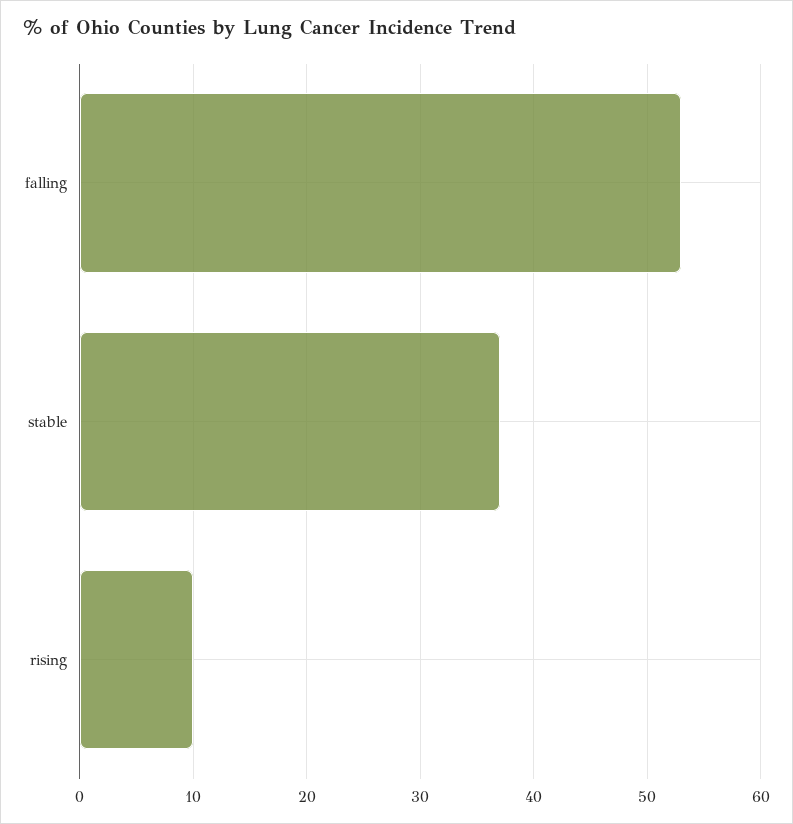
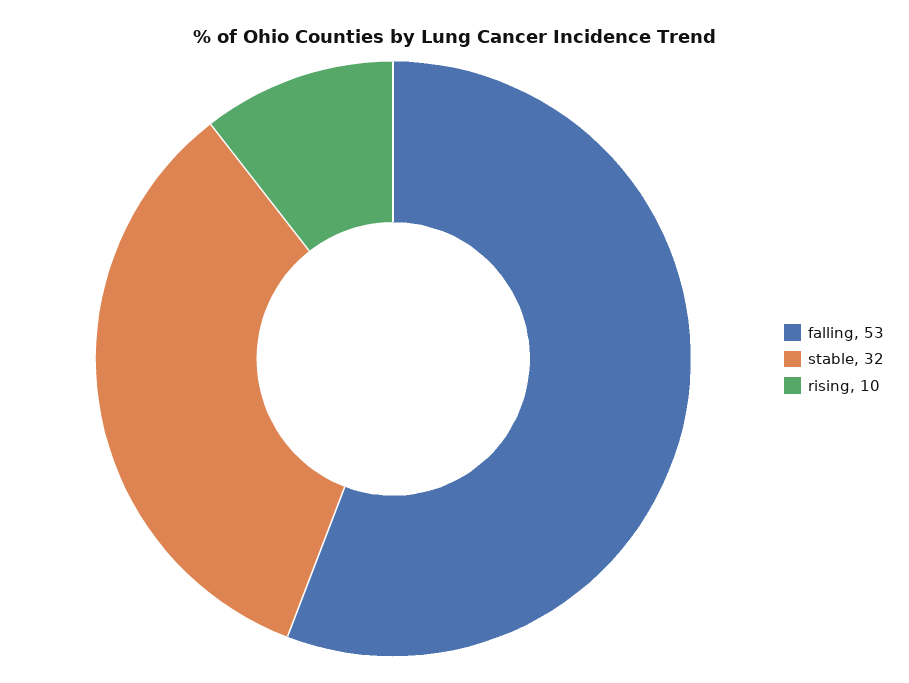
stable: 37 -> 32

